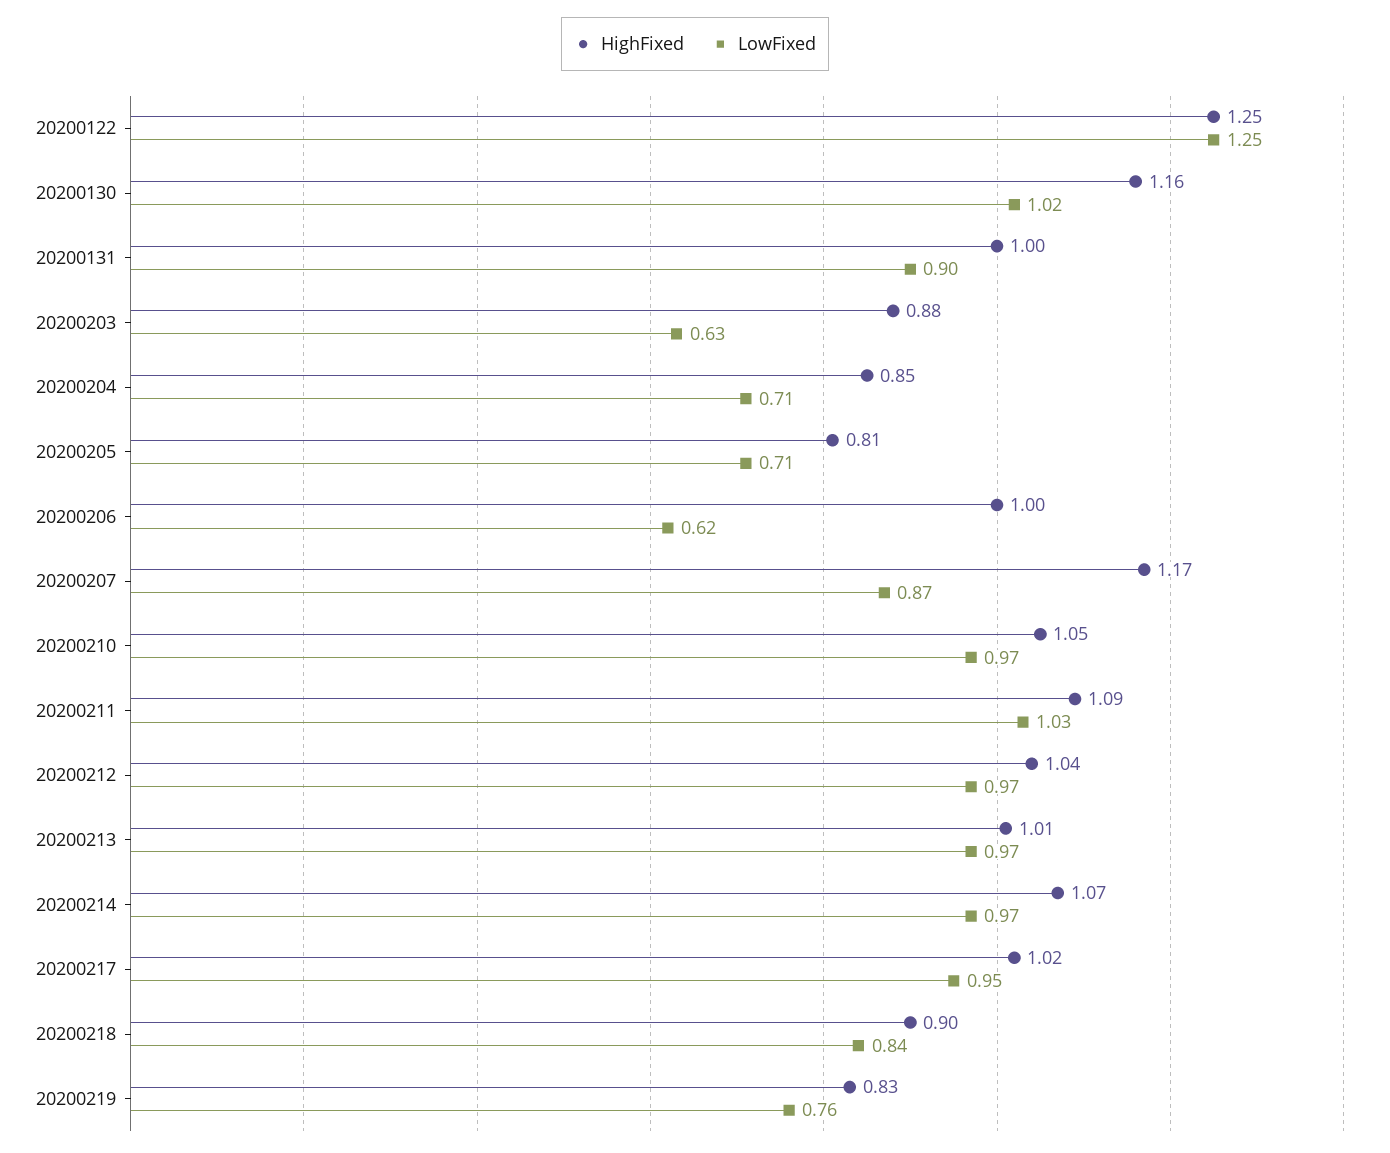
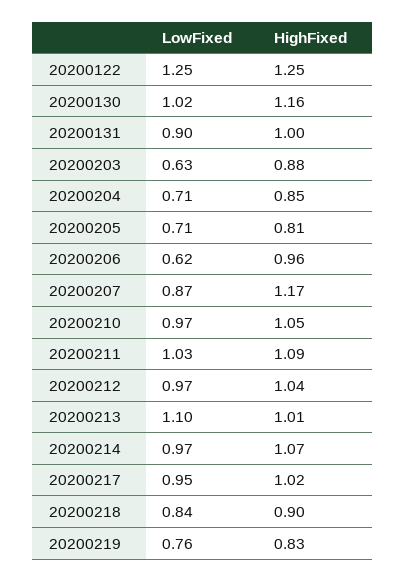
HighFixed, 20200206: 1 -> 0.96
LowFixed, 20200213: 0.97 -> 1.1

